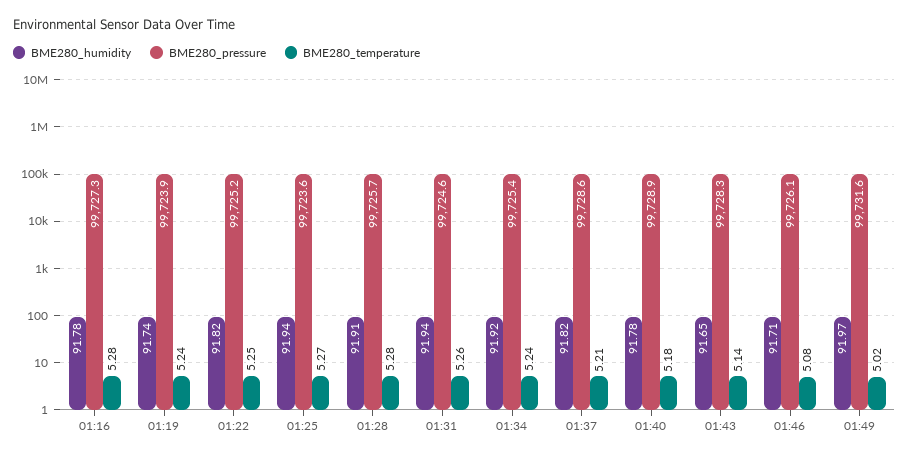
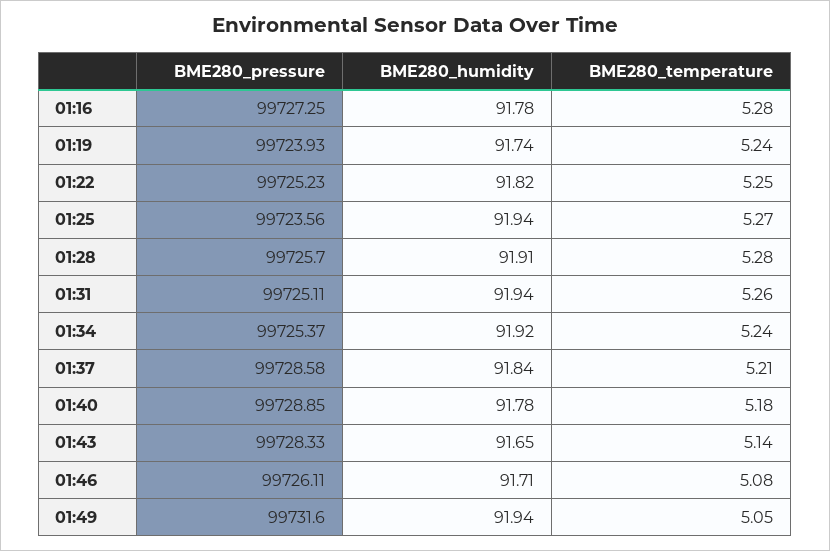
BME280_pressure, 01:31: 99724.6 -> 99725.11
BME280_humidity, 01:37: 91.82 -> 91.84
BME280_humidity, 01:49: 91.97 -> 91.94
BME280_temperature, 01:49: 5.02 -> 5.05

